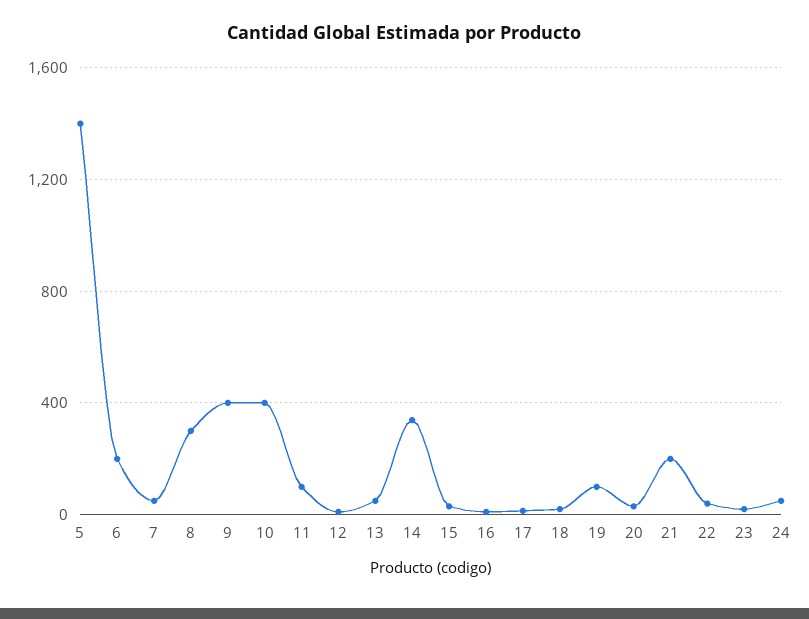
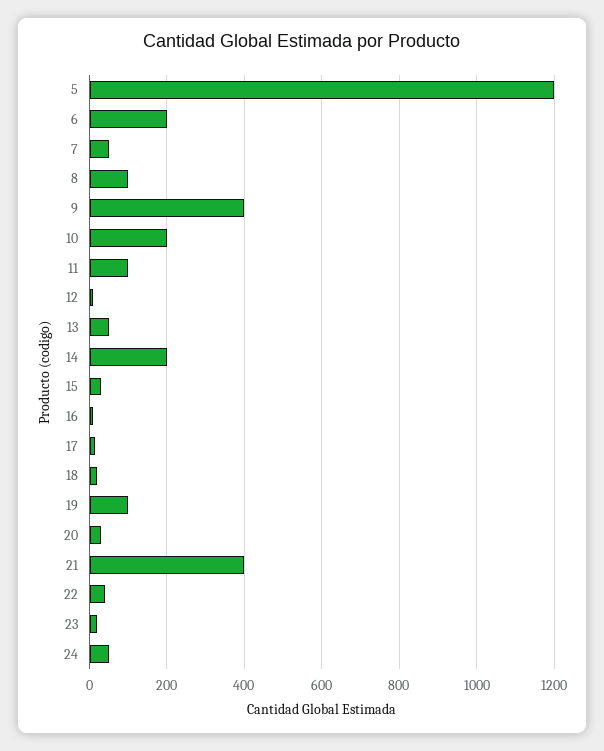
5: 1400 -> 1200
8: 300 -> 100
10: 400 -> 200
14: 350 -> 200
21: 200 -> 400

